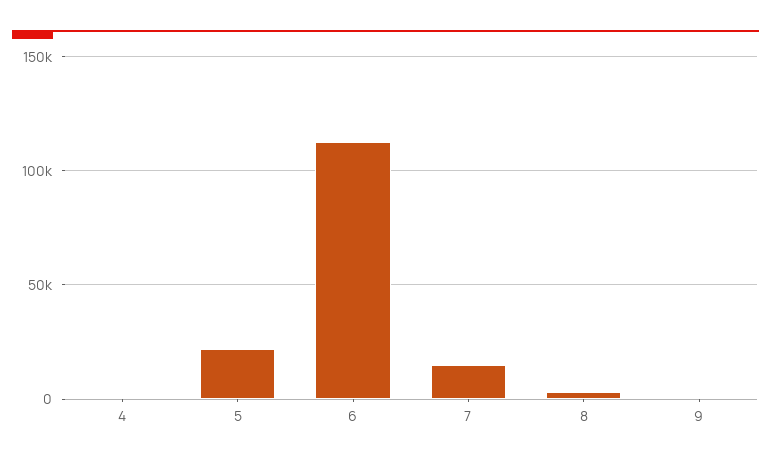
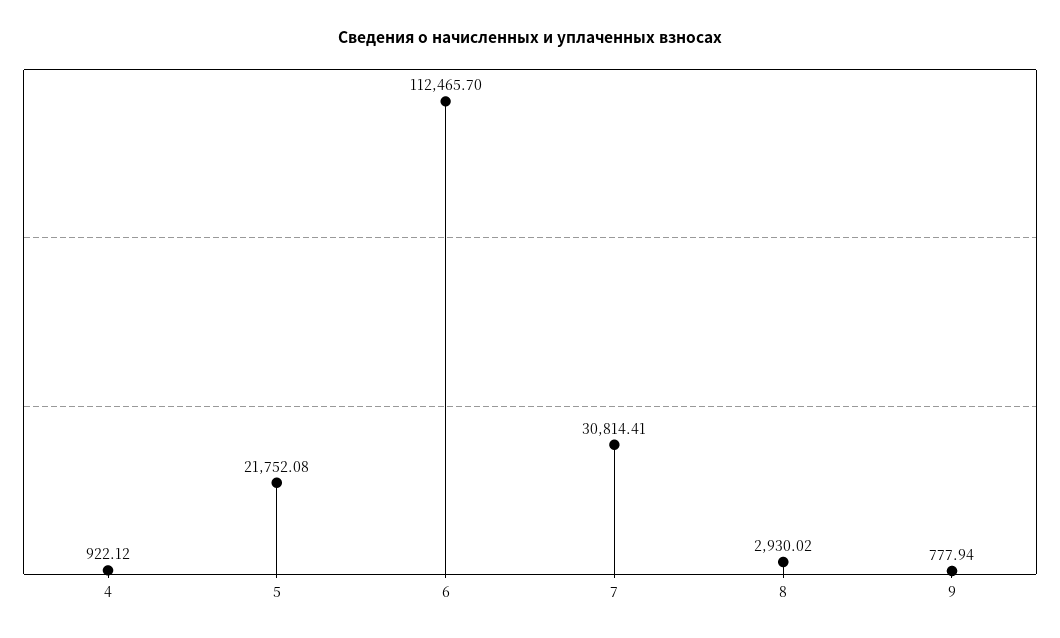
7: 15000 -> 30814.41

